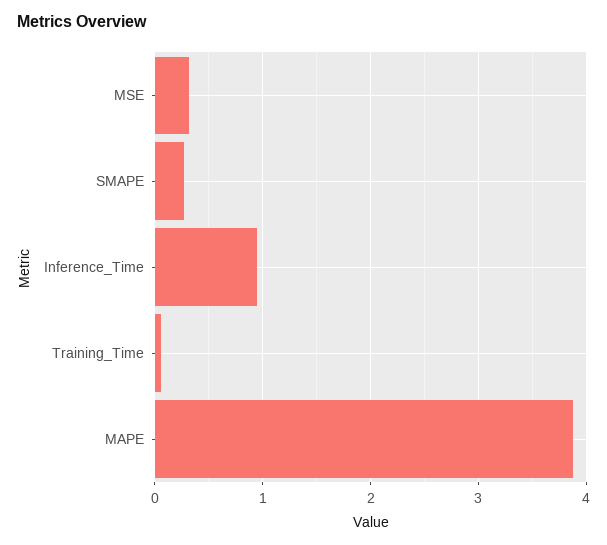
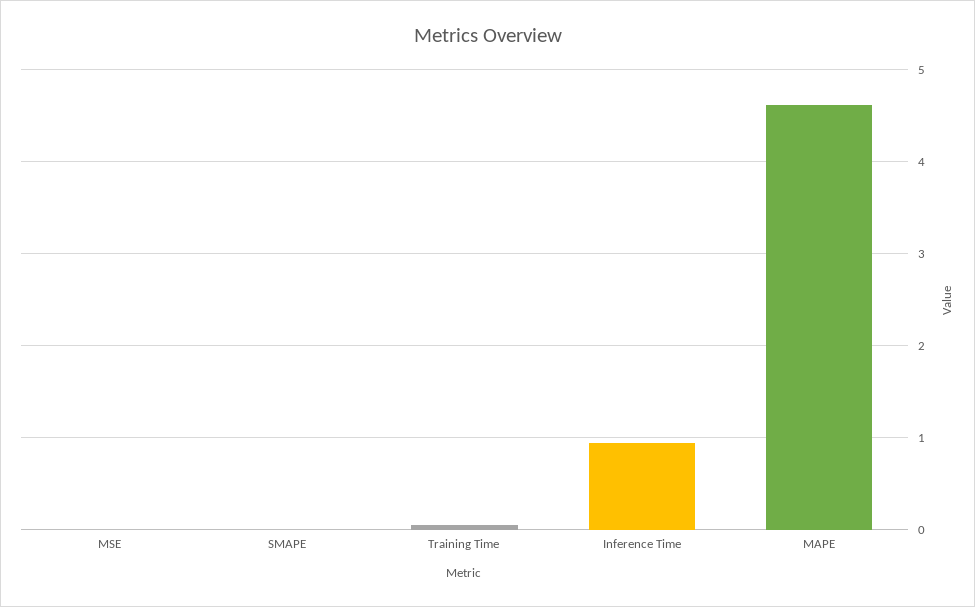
MSE: 0.3 -> 0
SMAPE: 0.3 -> 0
MAPE: 3.9 -> 4.6

